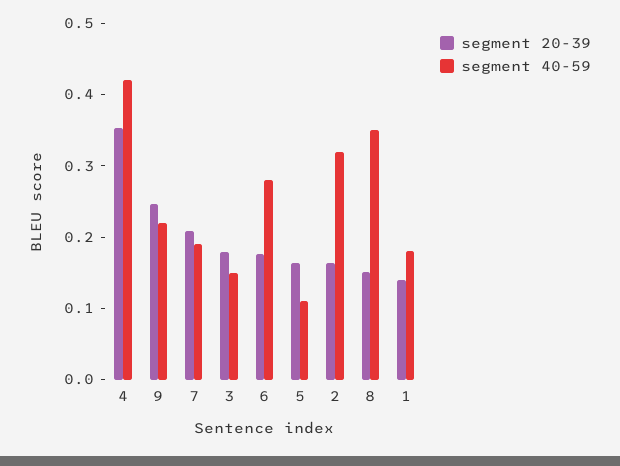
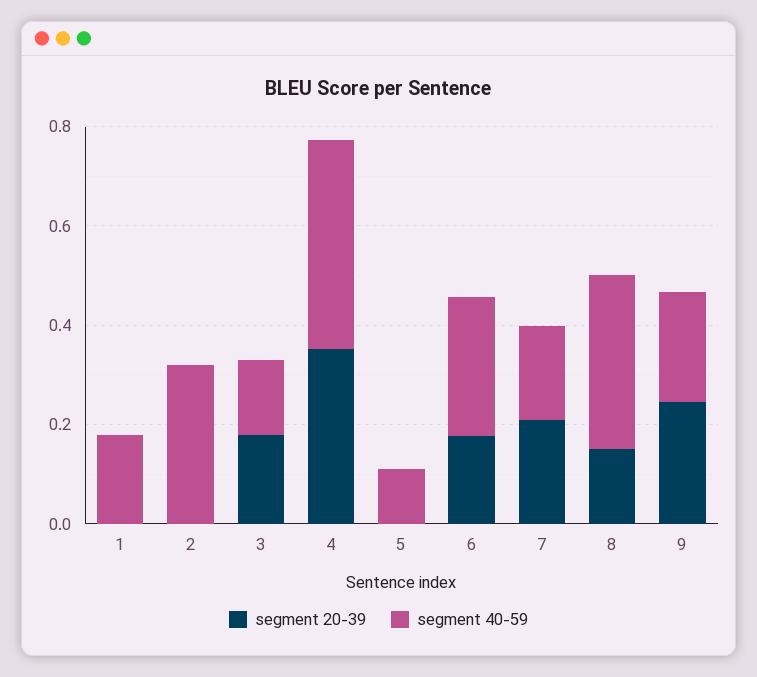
segment 20-39, 5: 0.16 -> 0
segment 20-39, 2: 0.16 -> 0
segment 20-39, 1: 0.14 -> 0

